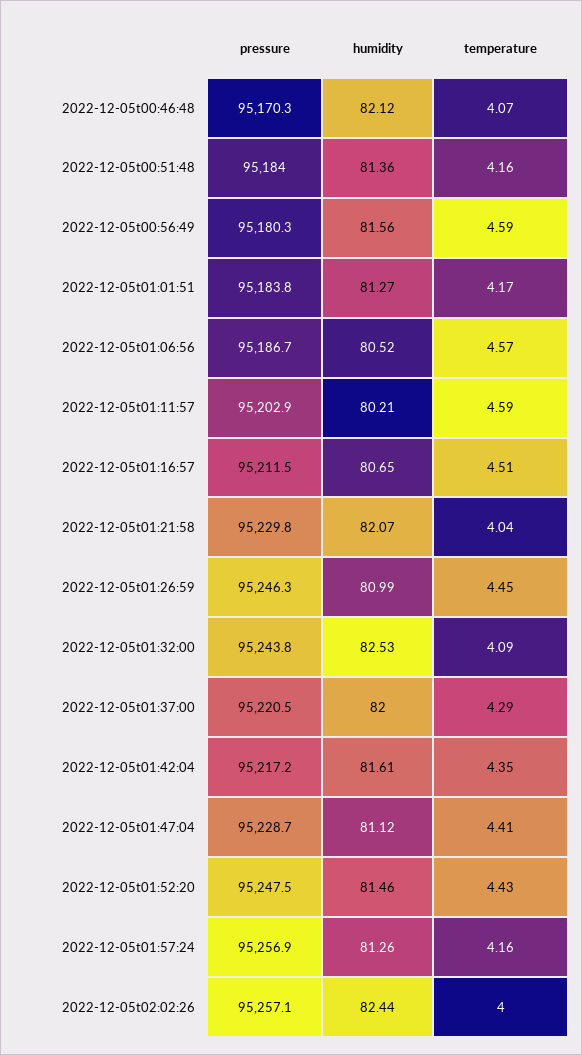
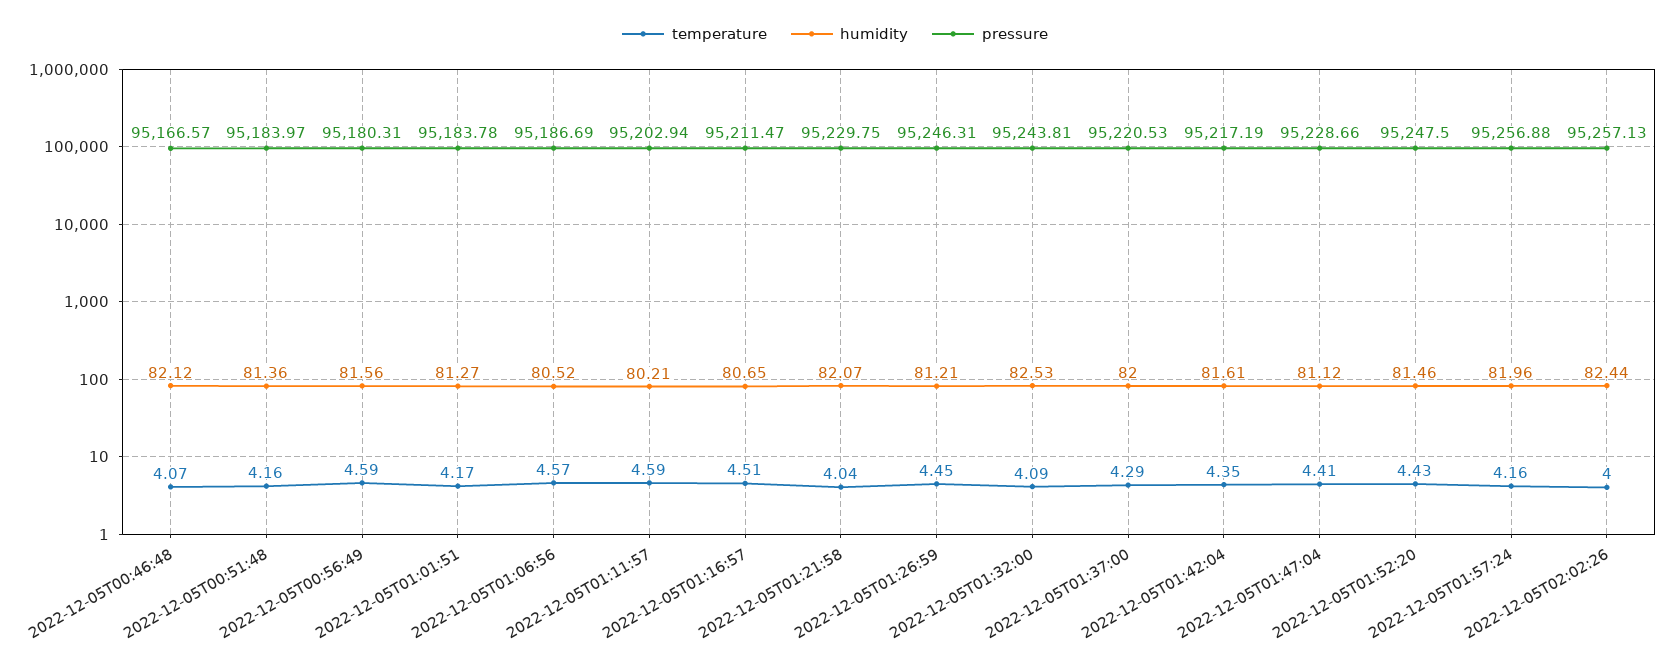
pressure, 2022-12-05t00:46:48: 95170.3 -> 95166.57
humidity, 2022-12-05t01:26:59: 80.99 -> 81.21
humidity, 2022-12-05t01:57:24: 81.26 -> 81.96

